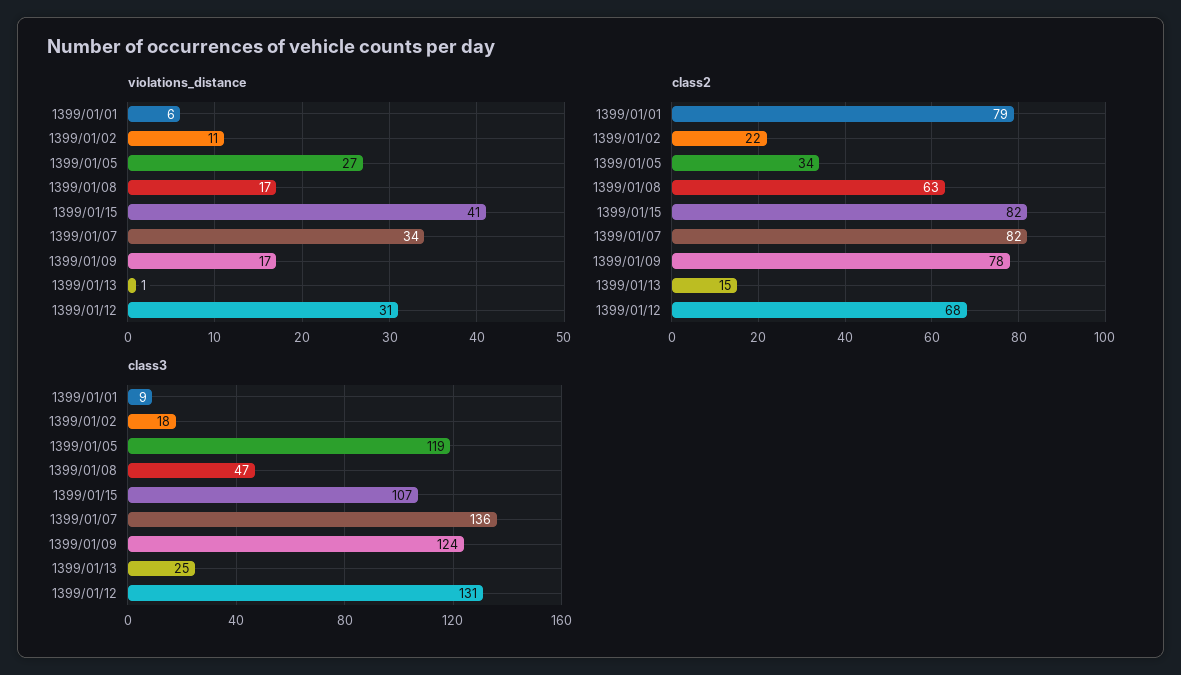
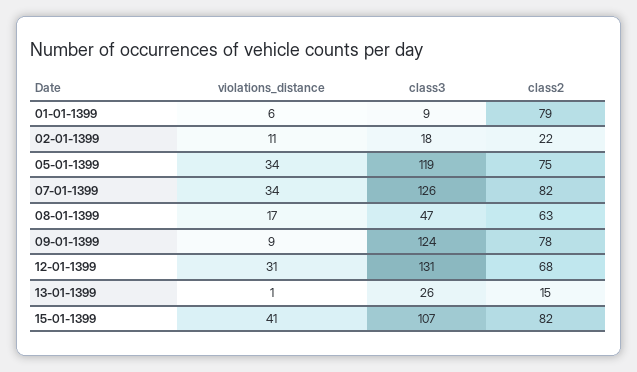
violations_distance, 1399/01/05: 27 -> 34
violations_distance, 1399/01/09: 17 -> 9
class2, 1399/01/05: 34 -> 75
class3, 1399/01/07: 136 -> 126
class3, 1399/01/13: 25 -> 26

